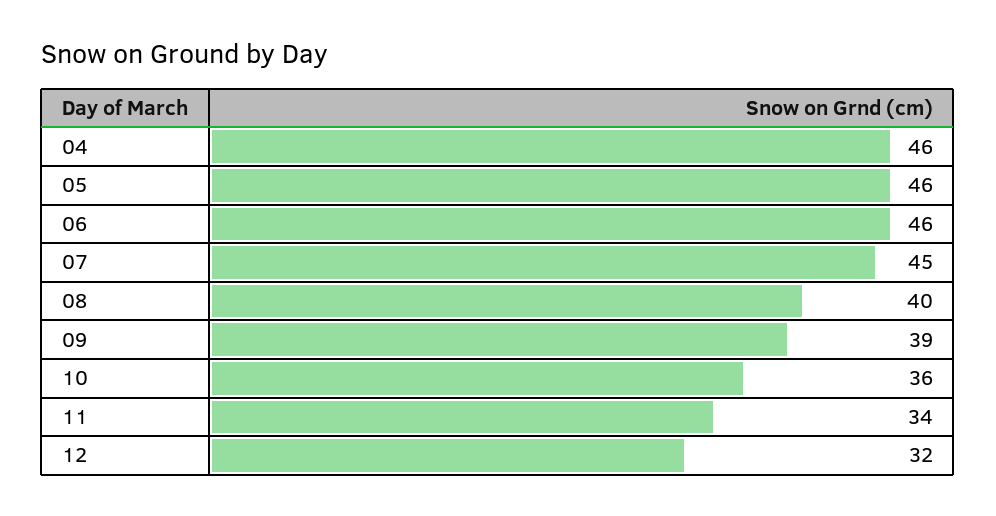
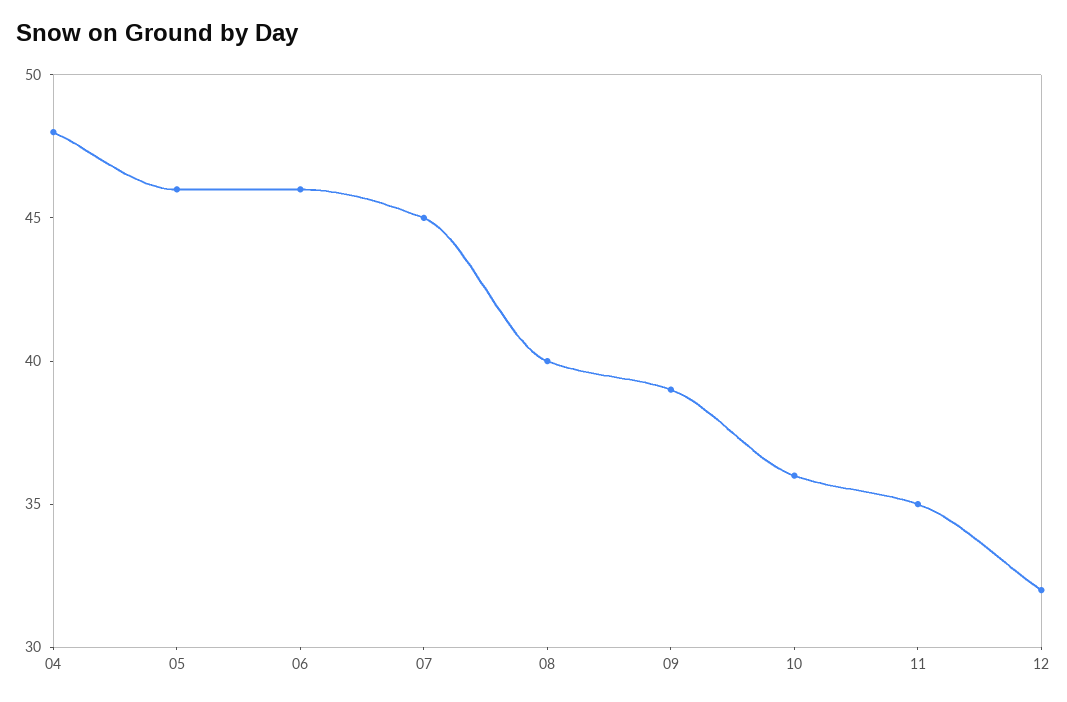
04: 46 -> 48
11: 34 -> 35

